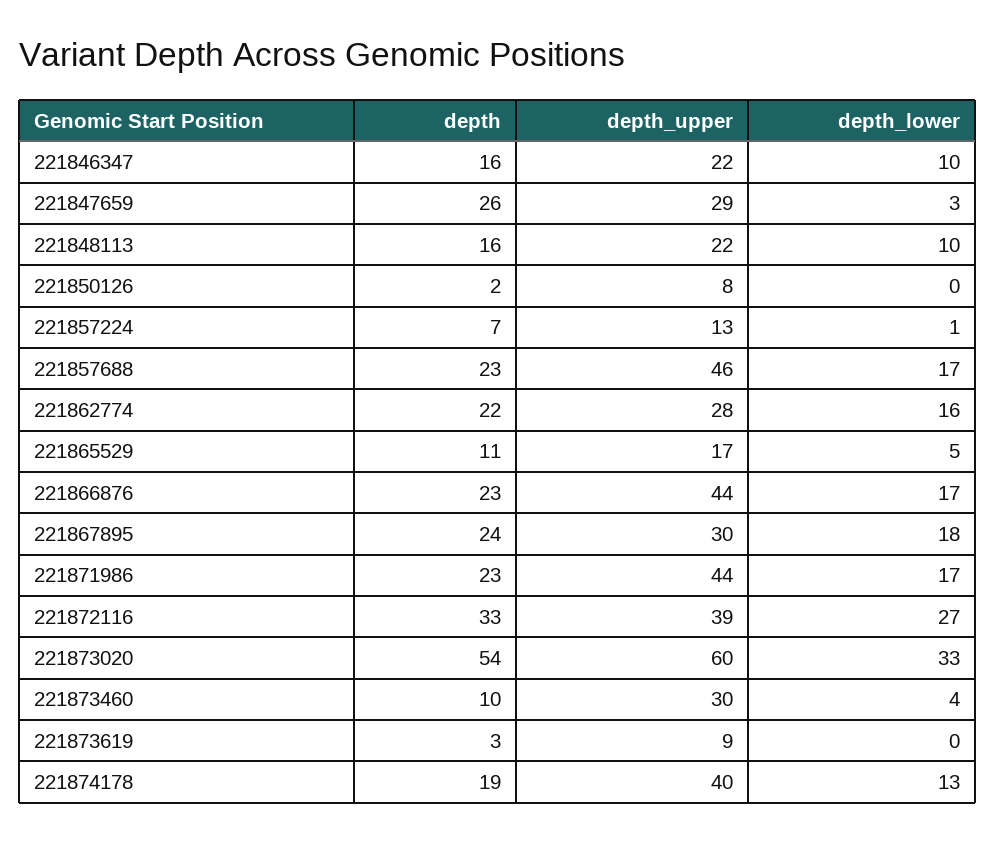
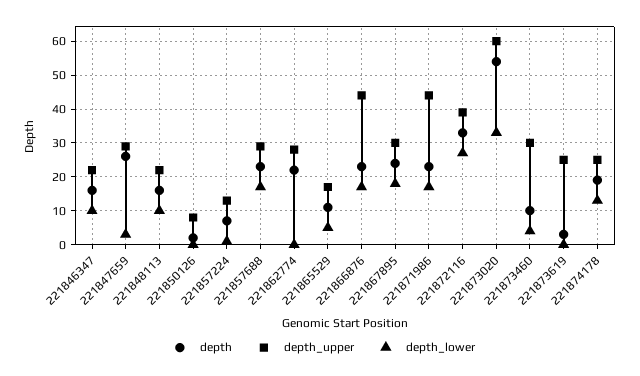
depth_upper, 221857688: 46 -> 30
depth_lower, 221862774: 16 -> 0
depth_upper, 221873619: 9 -> 25
depth_upper, 221874178: 40 -> 25

